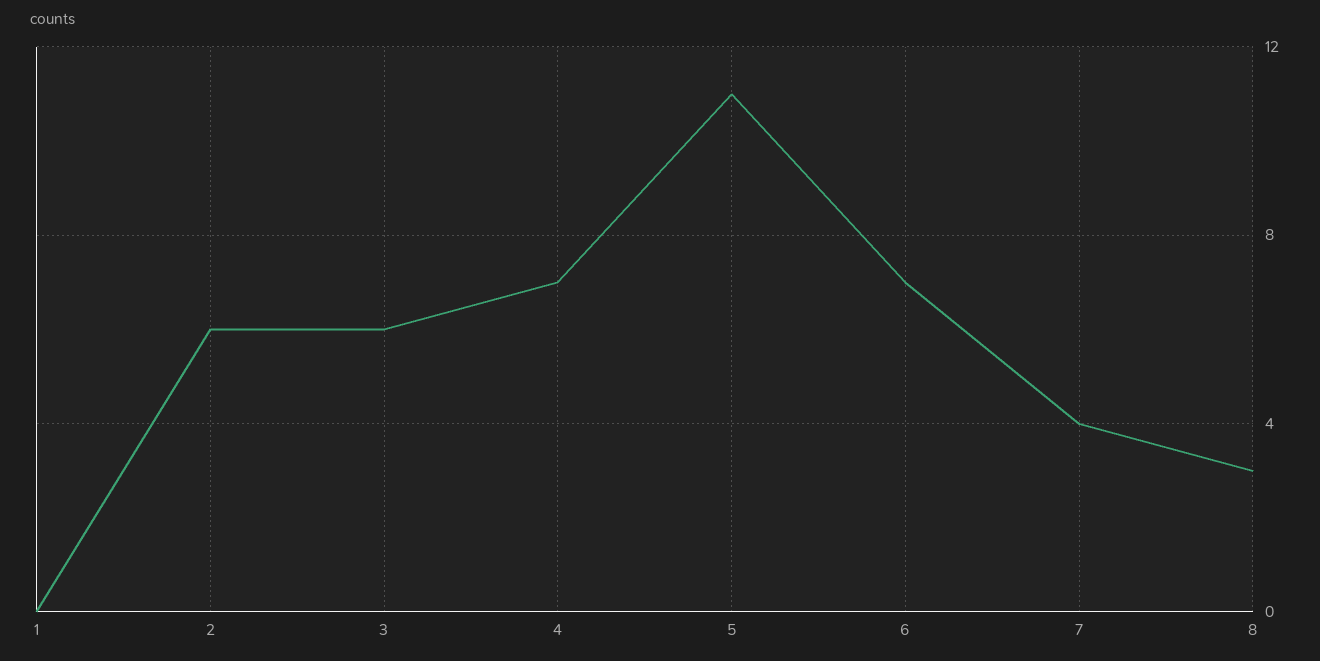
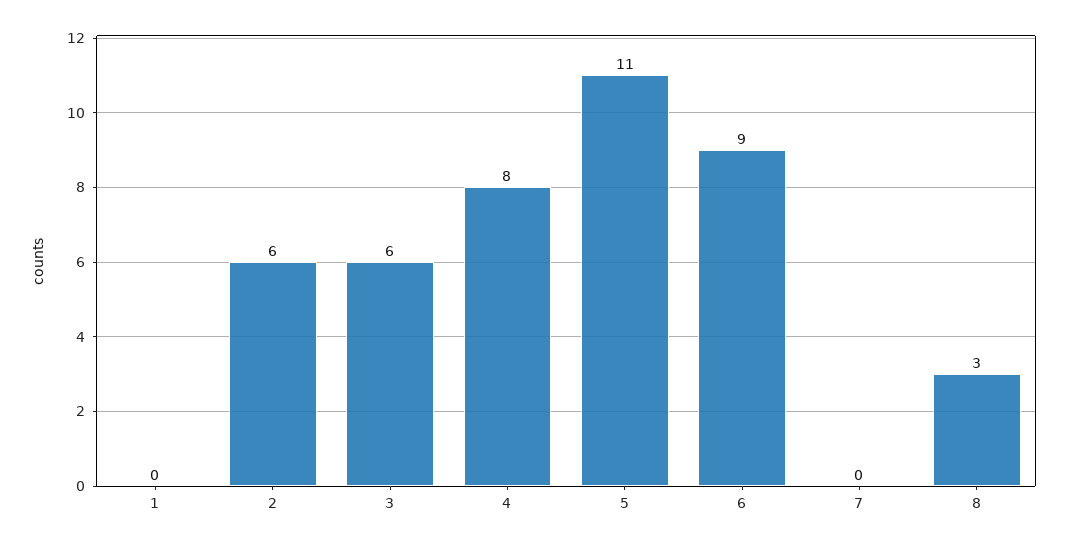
4: 7 -> 8
6: 7 -> 9
7: 4 -> 0

